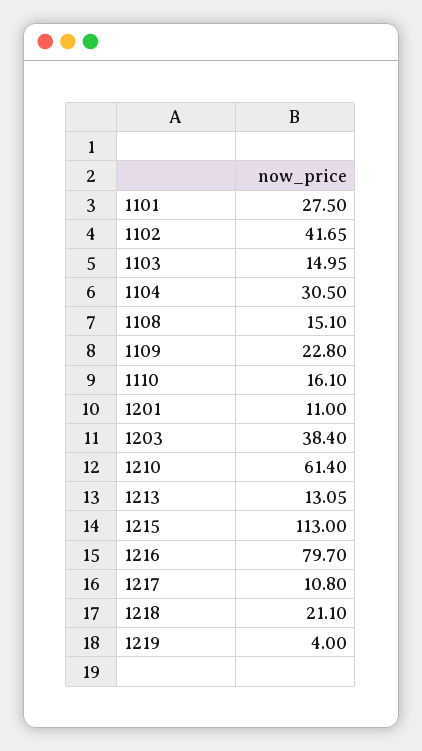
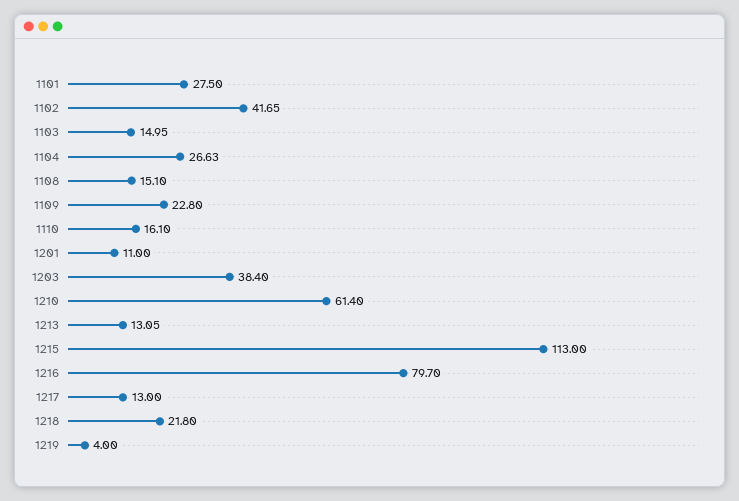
1104: 30.5 -> 26.63
1217: 10.8 -> 13
1218: 21.1 -> 21.8

